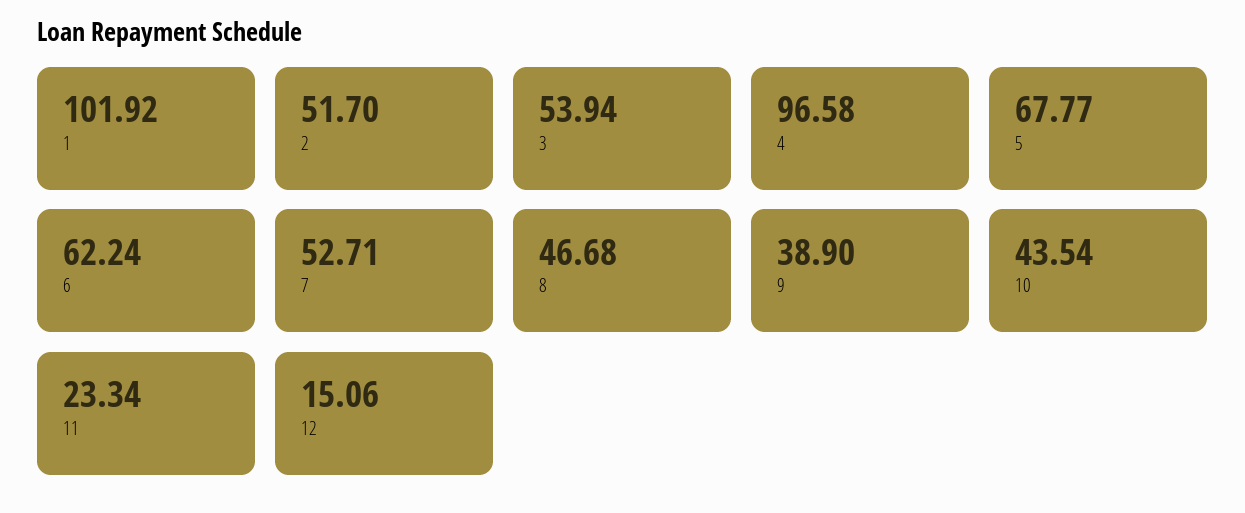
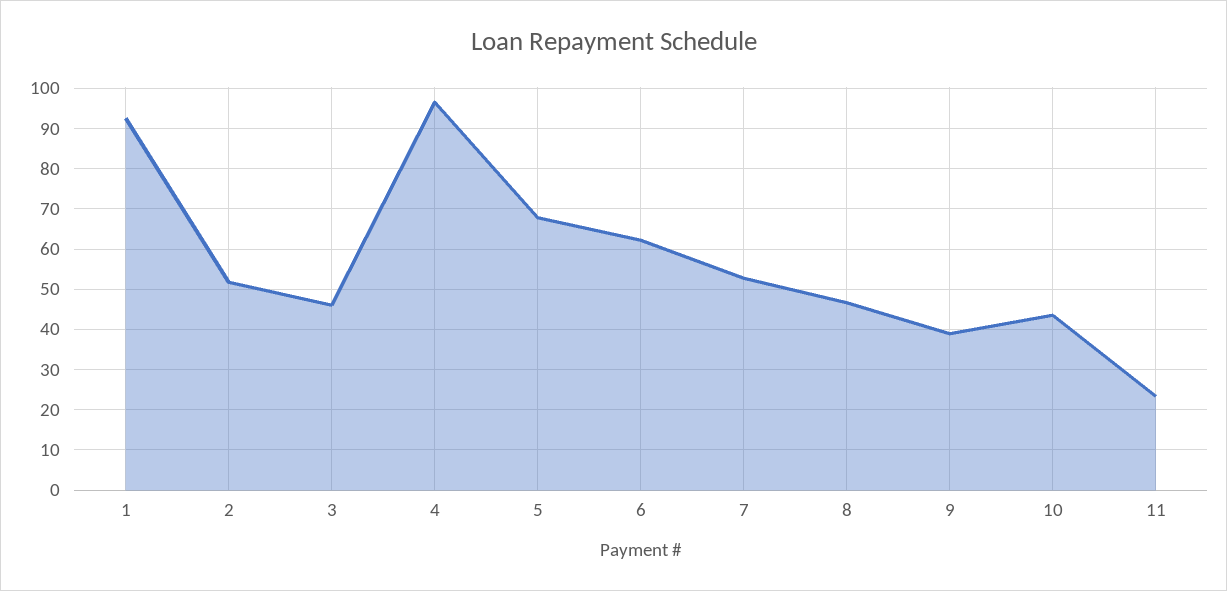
1: 101.92 -> 92
3: 53.94 -> 46
12: 15.06 -> none

